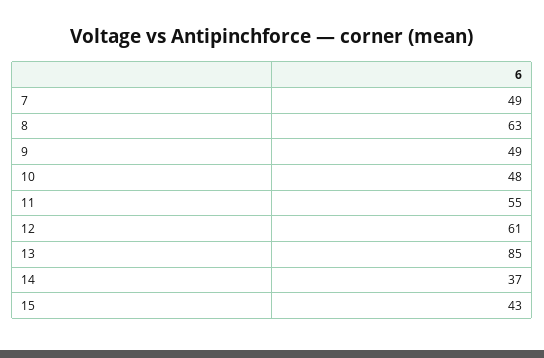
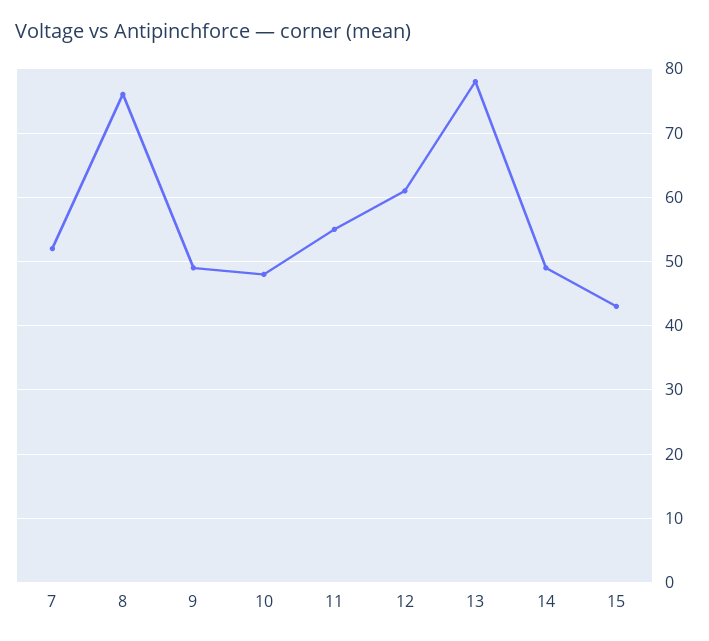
7: 49 -> 52
8: 63 -> 76
13: 85 -> 78
14: 37 -> 49

